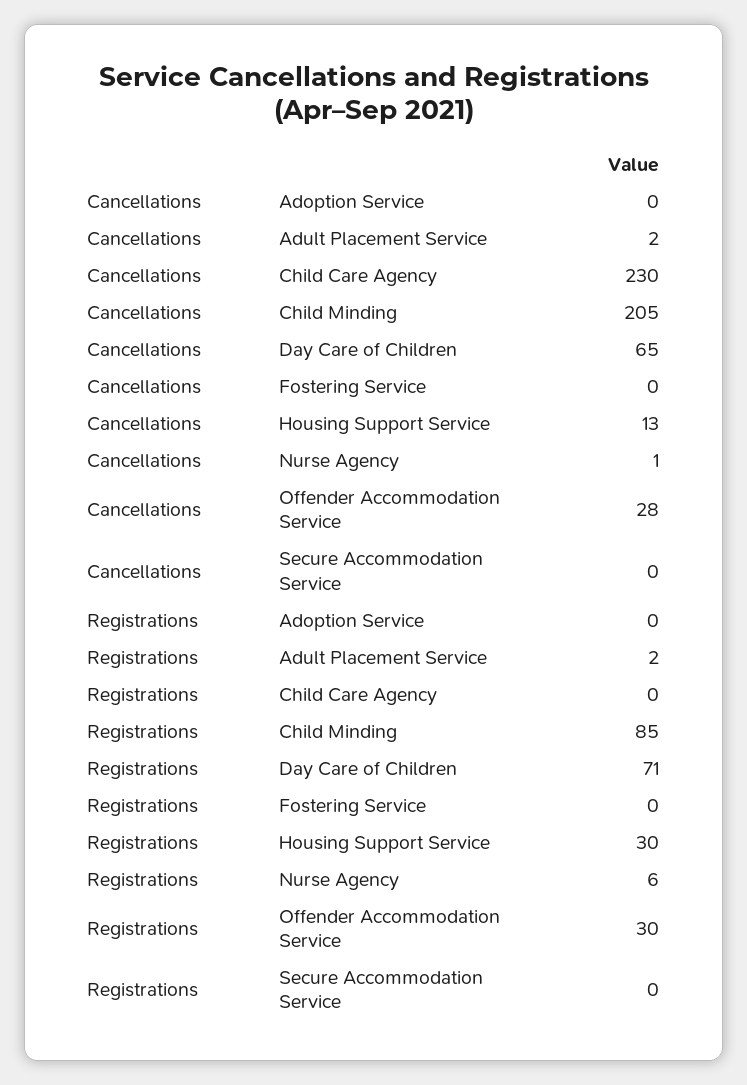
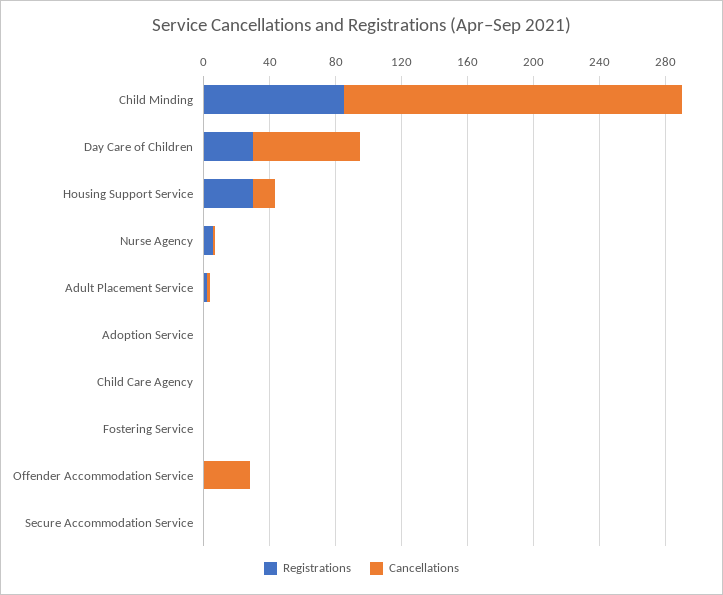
Cancellations, Child Care Agency: 230 -> 0
Registrations, Day Care of Children: 71 -> 30
Registrations, Offender Accommodation Service: 30 -> 0

